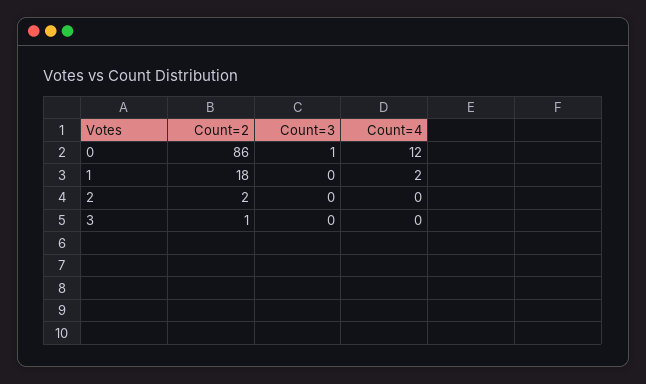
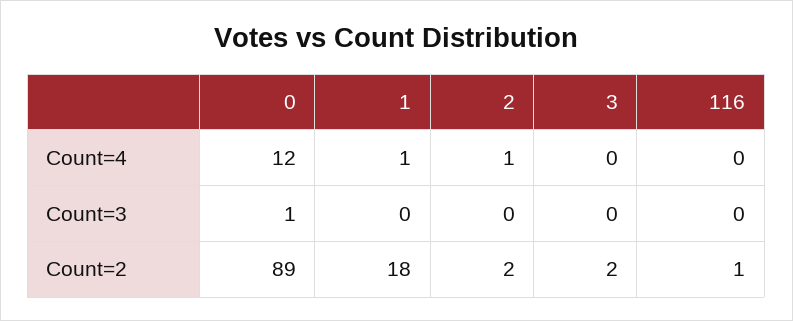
Count=2, 0: 86 -> 89
Count=4, 1: 2 -> 1
Count=4, 2: 0 -> 1
Count=2, 3: 1 -> 2
Count=4, 116: none -> 0
Count=3, 116: none -> 0
Count=2, 116: none -> 1

